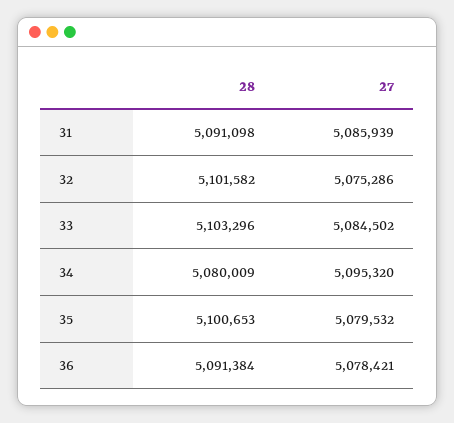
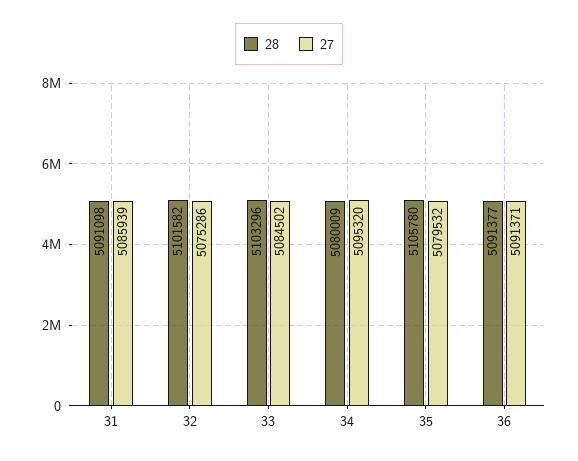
28, 35: 5100653 -> 5105780
28, 36: 5091384 -> 5091377
27, 36: 5078421 -> 5091371

